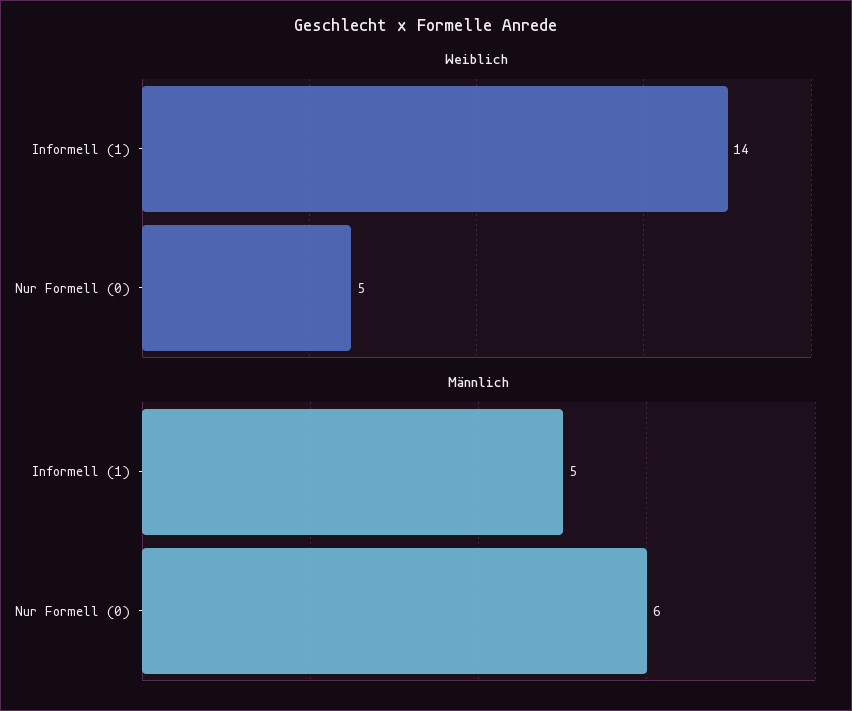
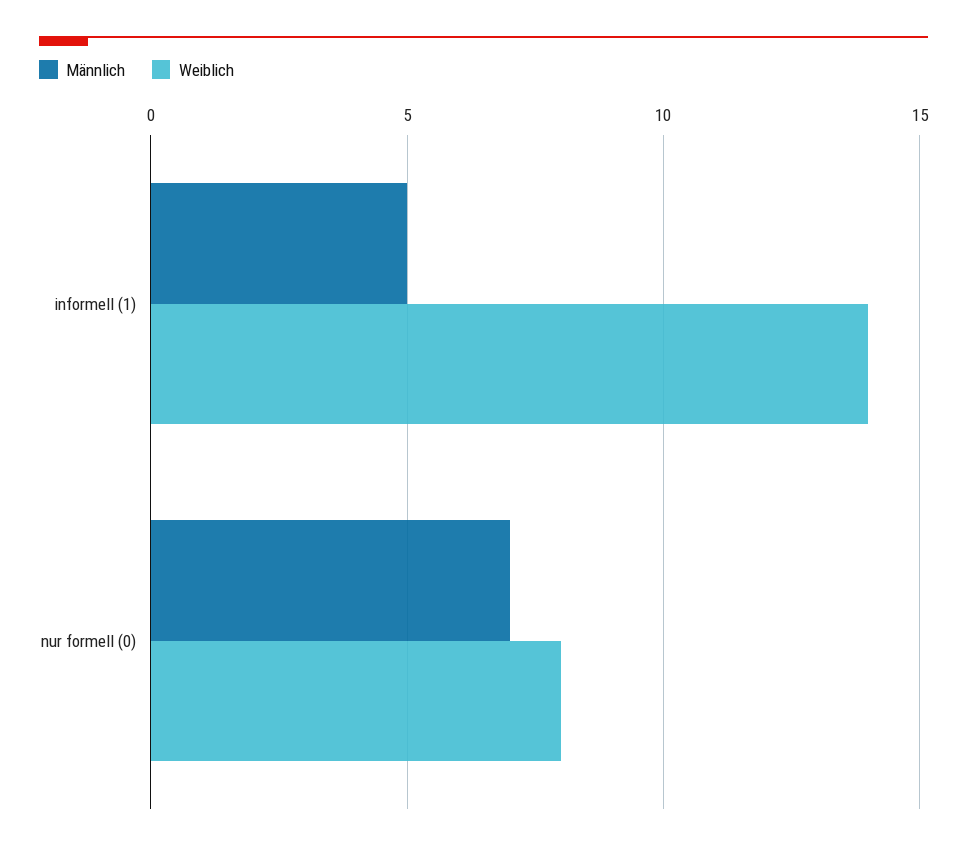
Weiblich, Nur Formell (0): 5 -> 8
Männlich, Nur Formell (0): 6 -> 7

